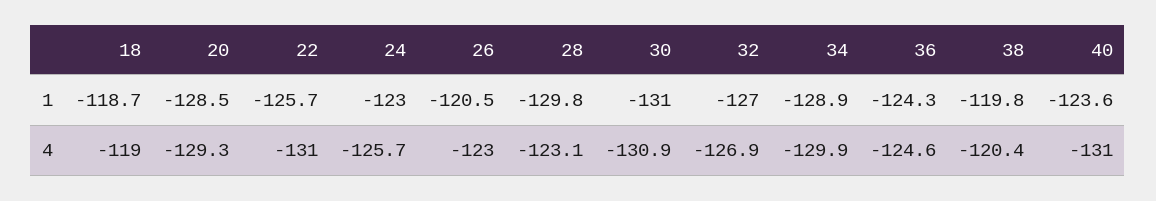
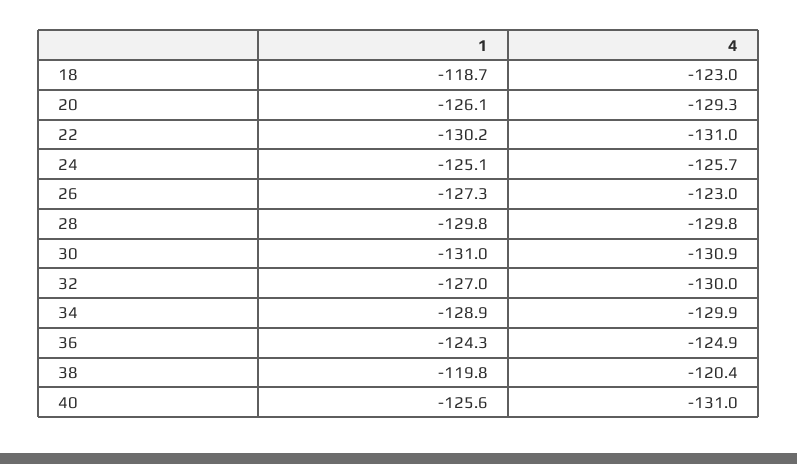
20, 1: -128.5 -> -126.1
22, 1: -125.7 -> -130.2
24, 1: -123 -> -125.1
26, 1: -120.5 -> -127.3
40, 1: -123.6 -> -125.6
18, 4: -119 -> -123
28, 4: -123.1 -> -129.8
32, 4: -126.9 -> -130
36, 4: -124.6 -> -124.9

